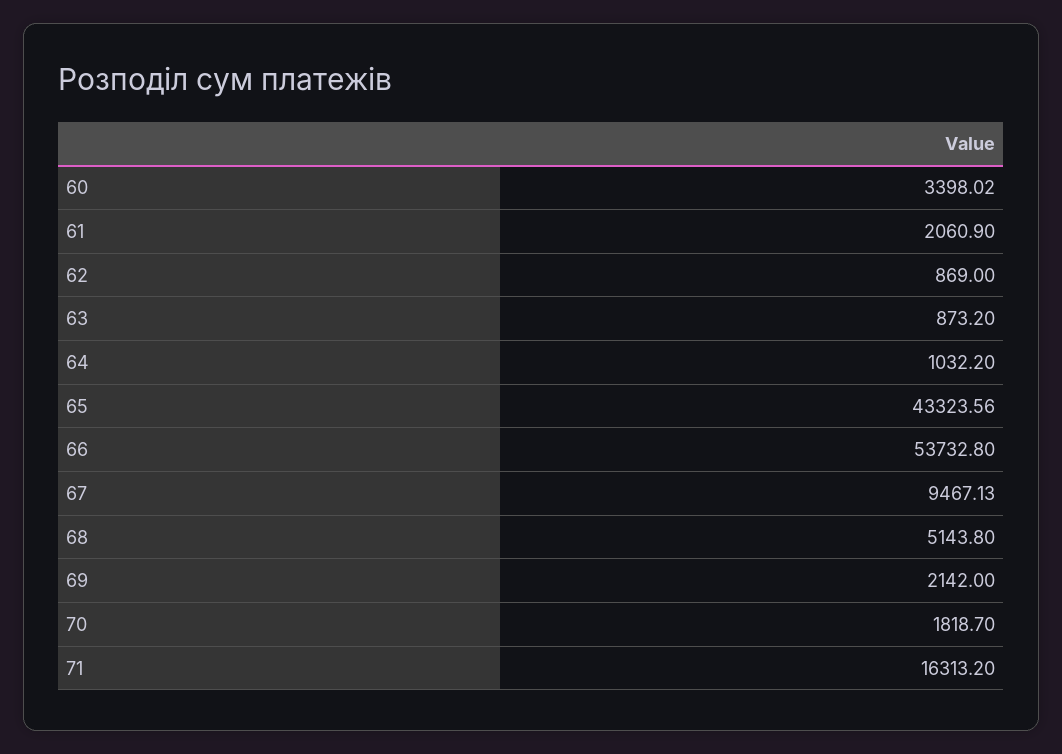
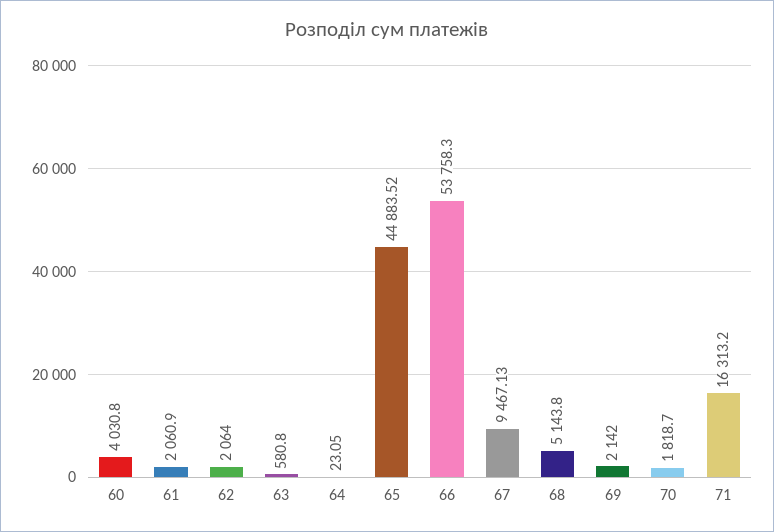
60: 3398.02 -> 4030.8
62: 869 -> 2064
63: 873.2 -> 580.8
64: 1032.2 -> 23.05
65: 43323.56 -> 44883.52
66: 53732.8 -> 53758.3

